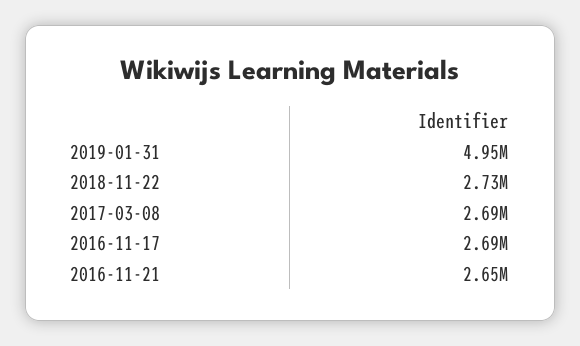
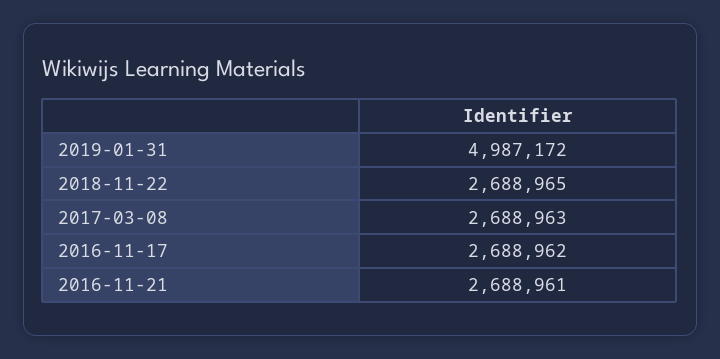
2019-01-31: 4950000 -> 4987172
2018-11-22: 2730000 -> 2688965
2016-11-21: 2650000 -> 2688961

